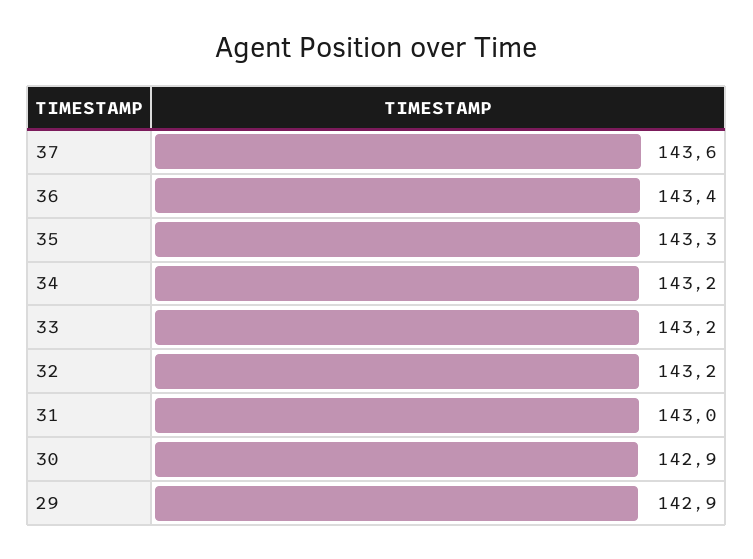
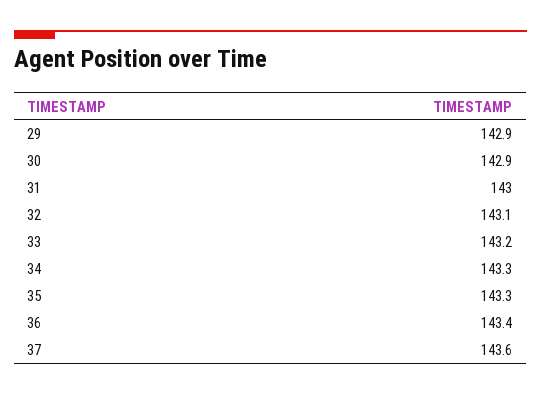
34: 143.2 -> 143.3
32: 143.2 -> 143.1

